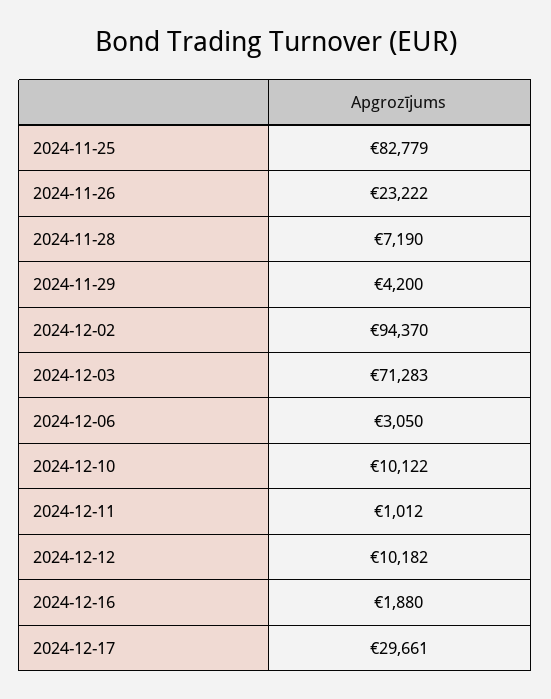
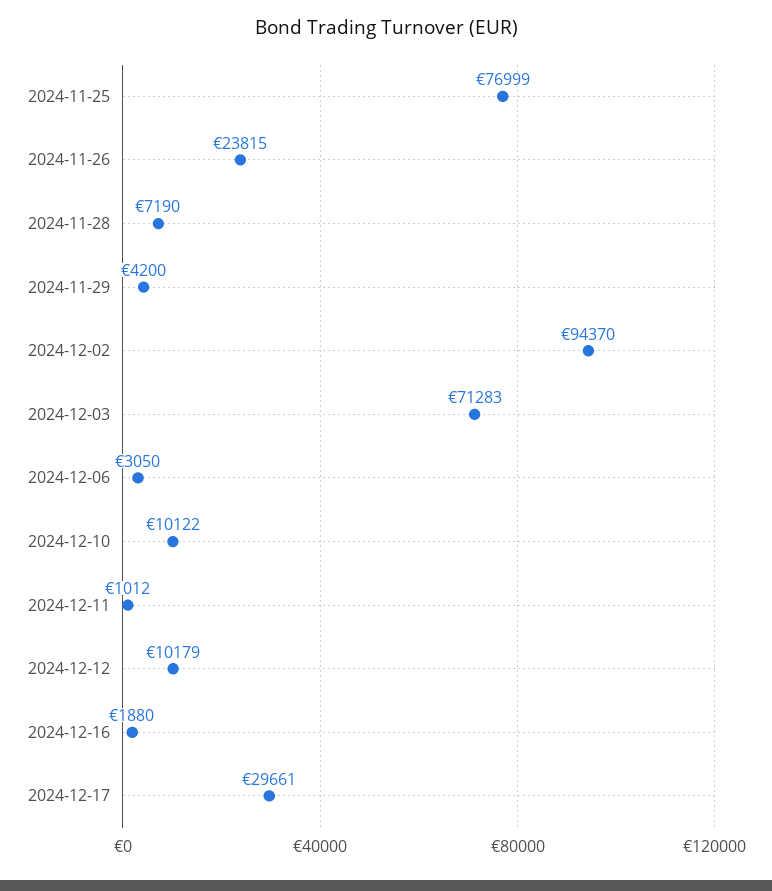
2024-11-25: 82779 -> 76999
2024-11-26: 23222 -> 23815
2024-12-12: 10182 -> 10179

